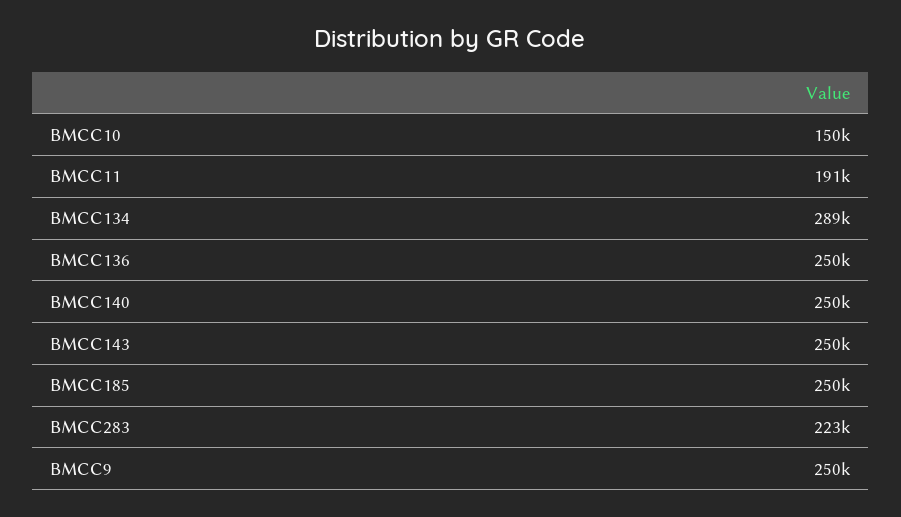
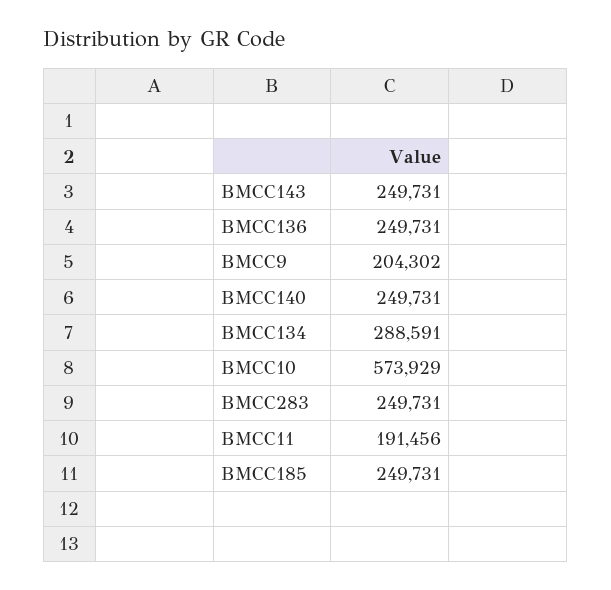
BMCC10: 150000 -> 573929
BMCC283: 223000 -> 249731
BMCC9: 250000 -> 204302

